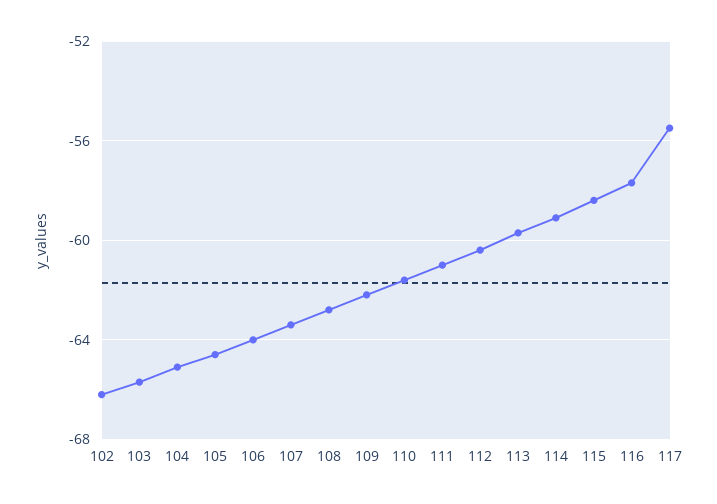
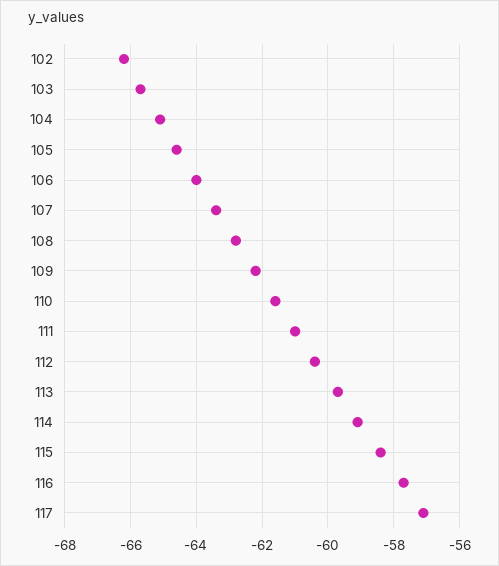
117: -55.5 -> -57

